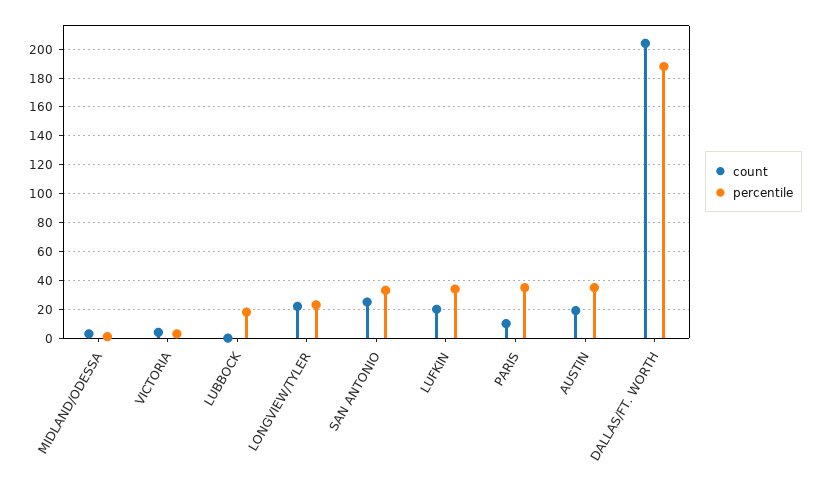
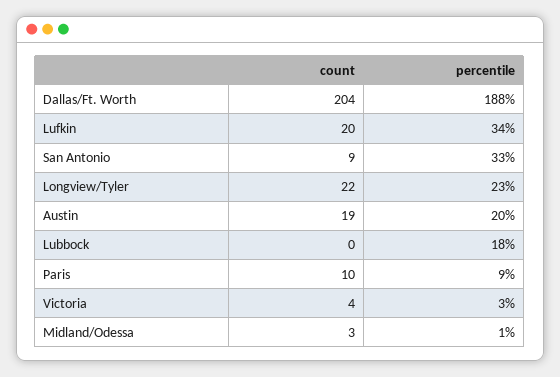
count, SAN ANTONIO: 25 -> 9
percentile, PARIS: 35 -> 9
percentile, AUSTIN: 35 -> 20

